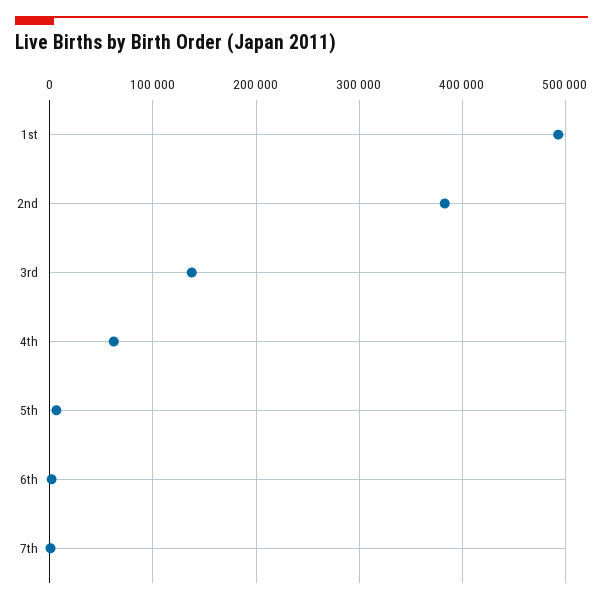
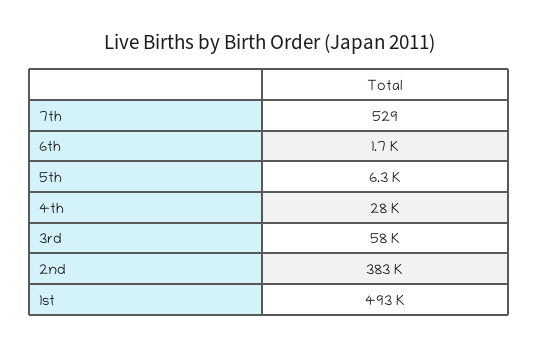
3rd: 140000 -> 58000
4th: 60000 -> 28000

